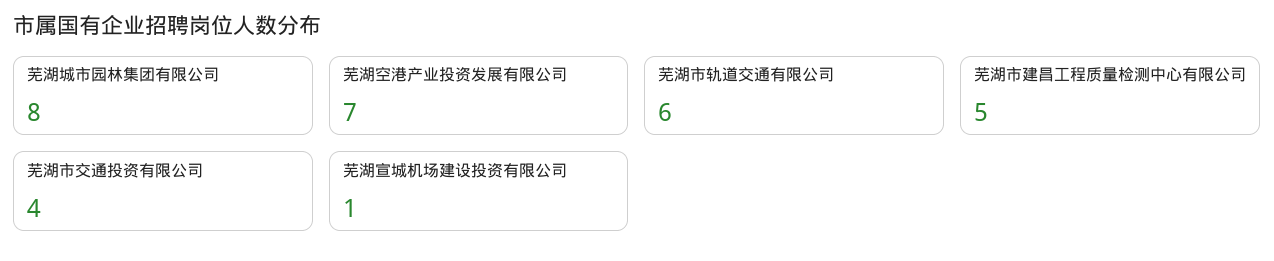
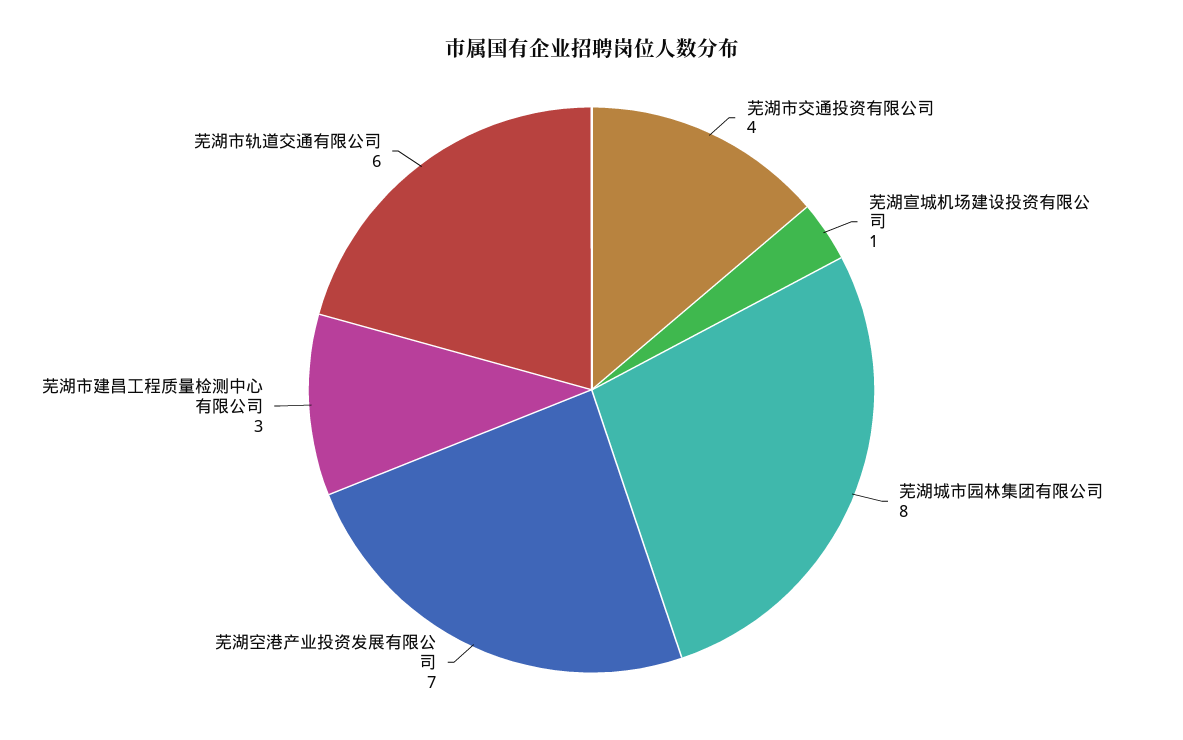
芜湖市建昌工程质量检测中心有限公司: 5 -> 3

